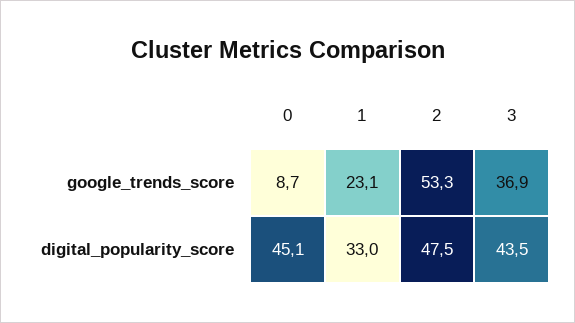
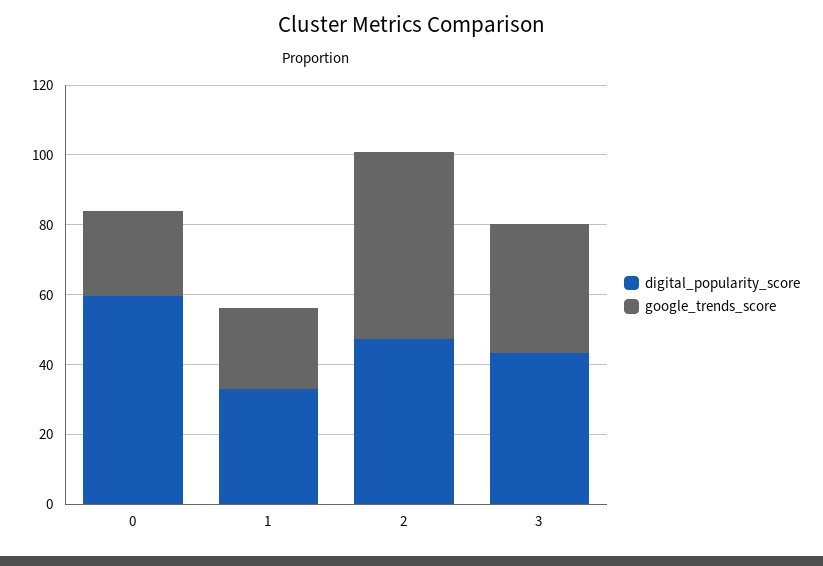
google_trends_score, 0: 8.7 -> 25
digital_popularity_score, 0: 45.1 -> 60

